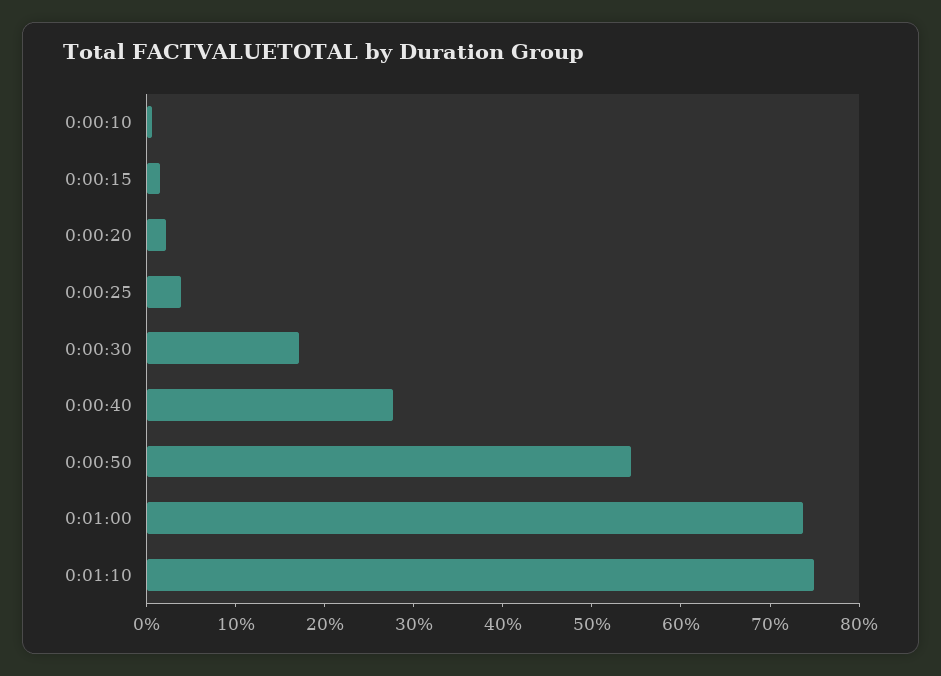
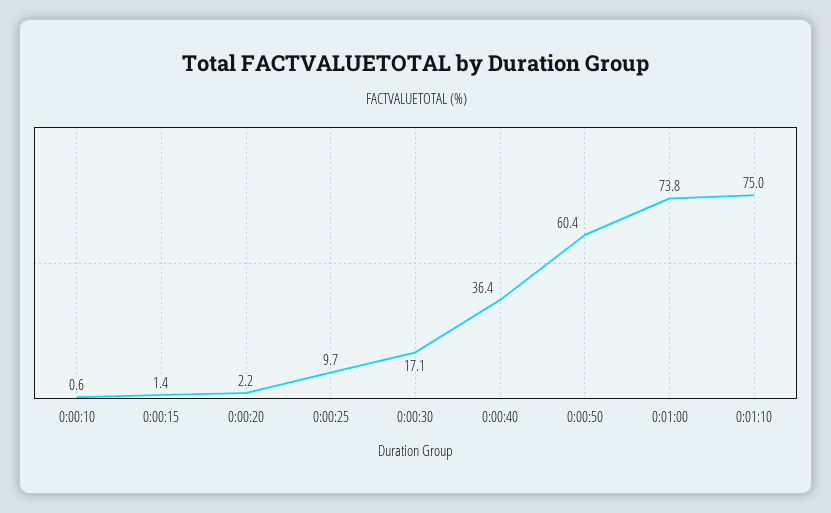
0:00:25: 4 -> 9.7
0:00:40: 28 -> 36.4
0:00:50: 54 -> 60.4

